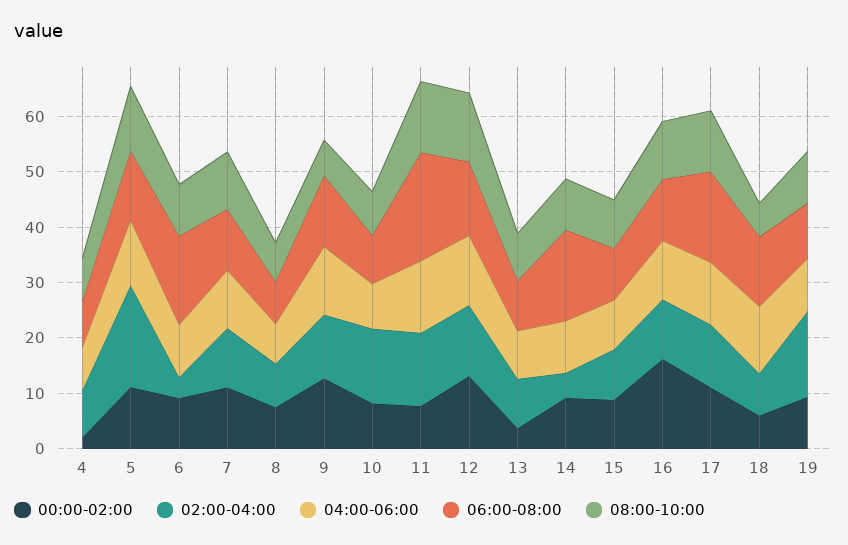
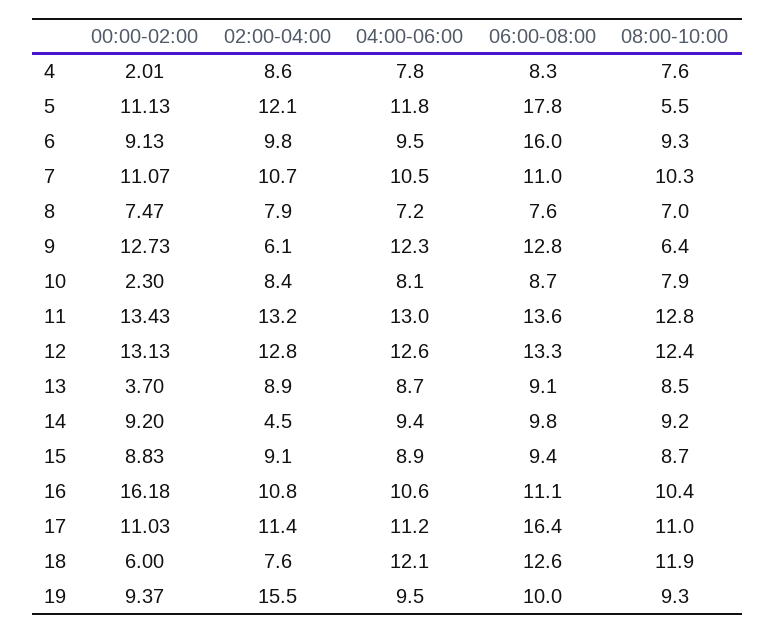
02:00-04:00, 5: 18 -> 12.1
06:00-08:00, 5: 12 -> 17.8
08:00-10:00, 5: 12 -> 5.5
02:00-04:00, 6: 4 -> 9.8
02:00-04:00, 9: 12 -> 6.1
00:00-02:00, 10: 8 -> 2.3
02:00-04:00, 10: 14 -> 8.4
00:00-02:00, 11: 8 -> 13.43
06:00-08:00, 11: 20 -> 13.6
06:00-08:00, 14: 16 -> 9.8
08:00-10:00, 18: 6 -> 11.9

